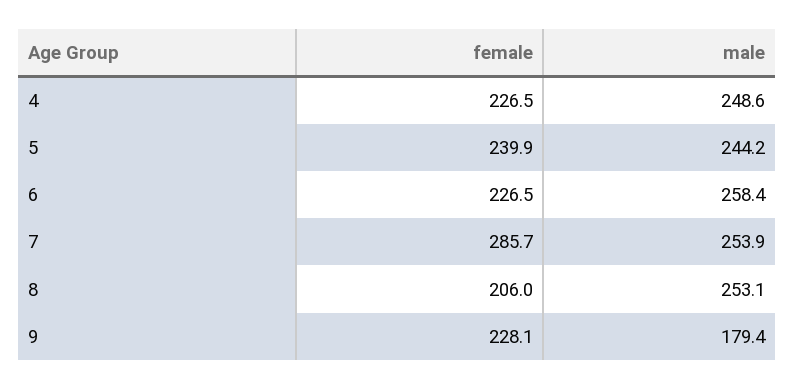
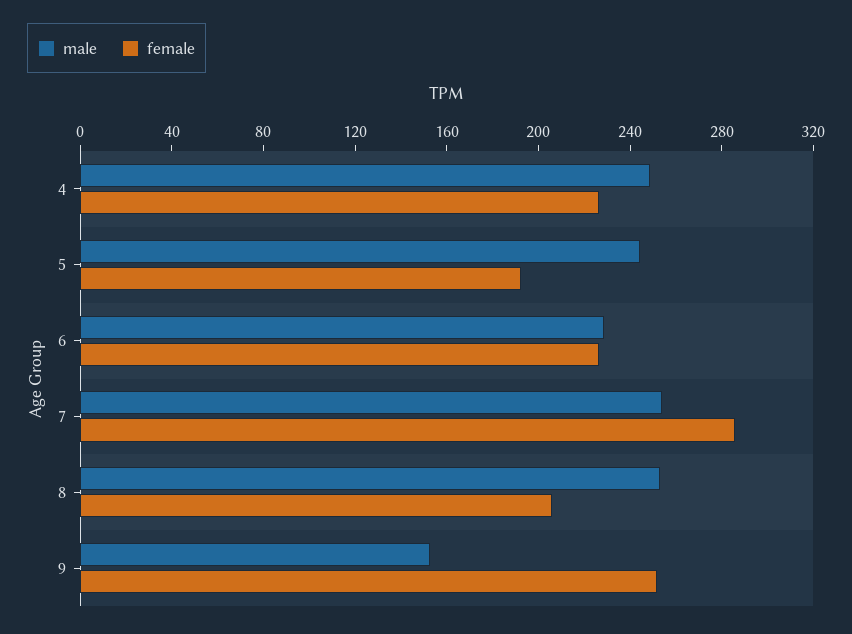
female, 5: 239.9 -> 190
male, 6: 258.4 -> 230
female, 9: 228.1 -> 250
male, 9: 179.4 -> 150

